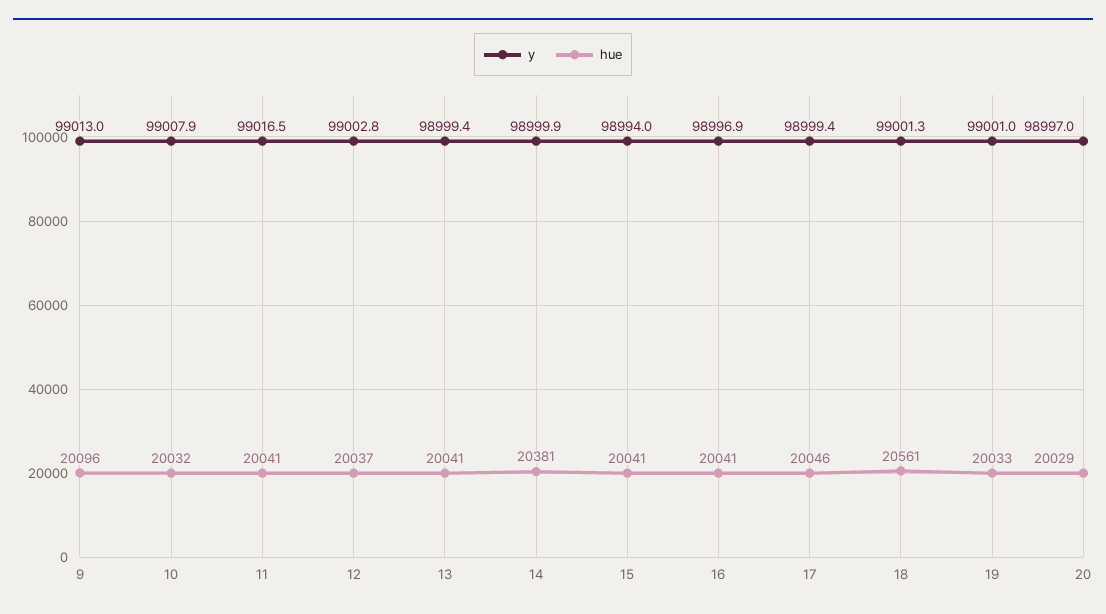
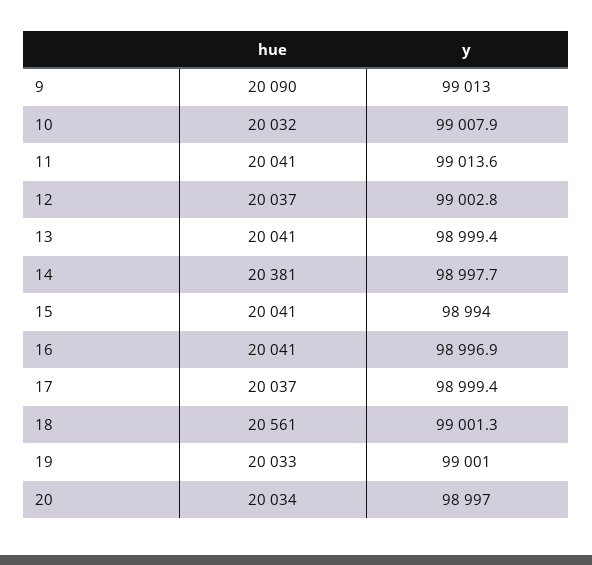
hue, 9: 20096 -> 20090
y, 11: 99016.5 -> 99013.6
y, 14: 98999.9 -> 98997.7
hue, 17: 20046 -> 20037
hue, 20: 20029 -> 20034

